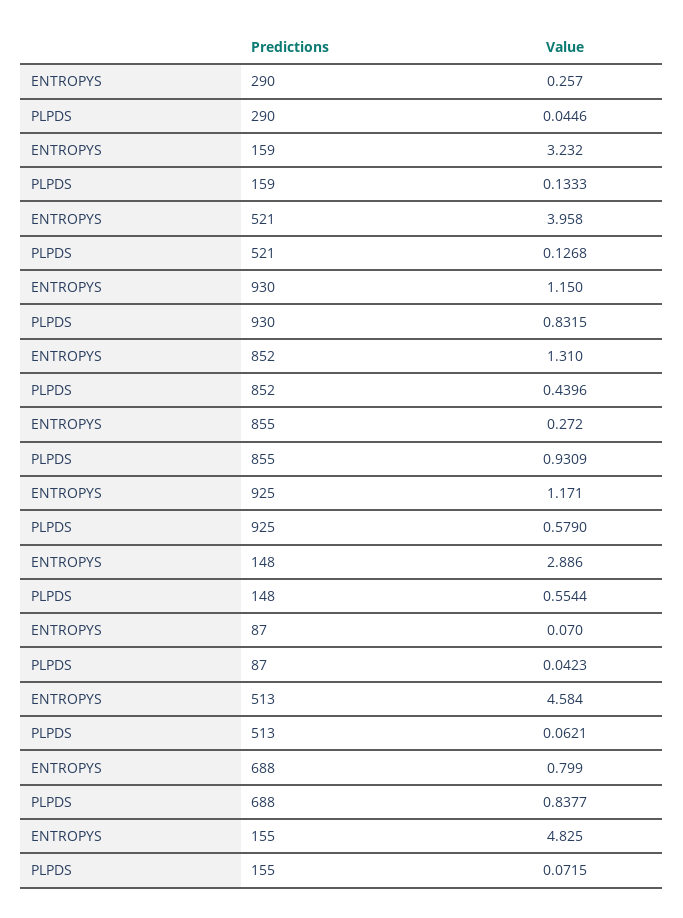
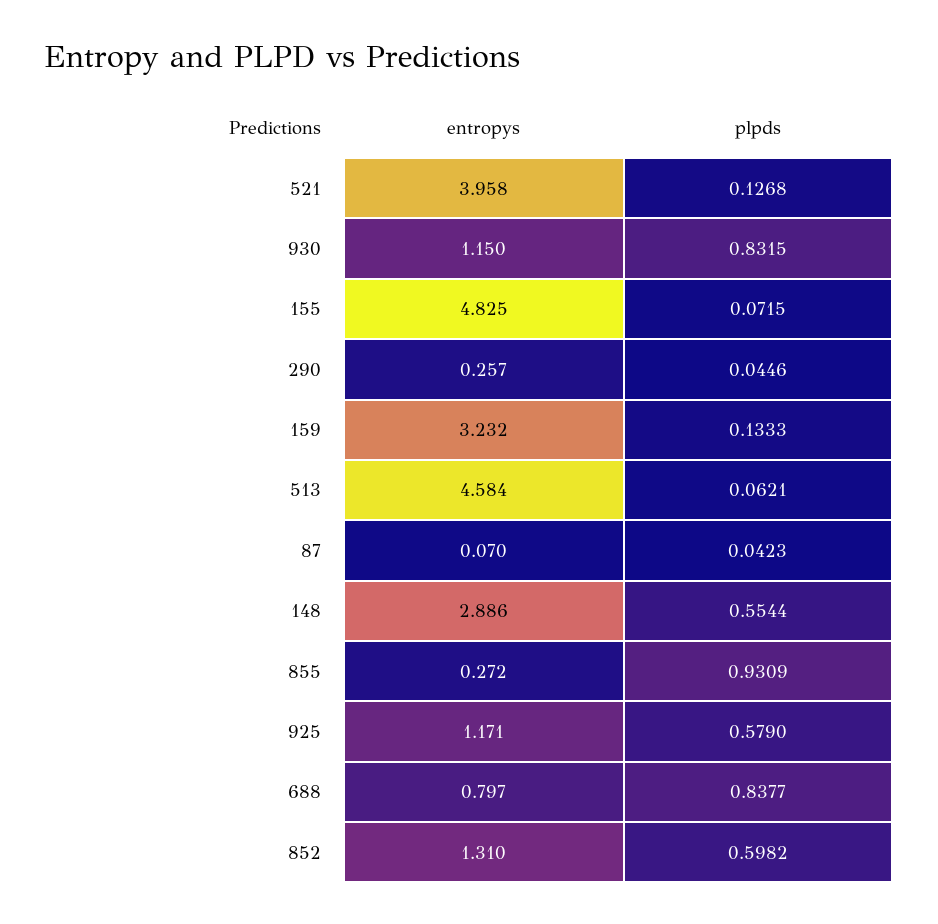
PLPDS, 852: 0.4396 -> 0.5982
ENTROPYS, 688: 0.799 -> 0.797

